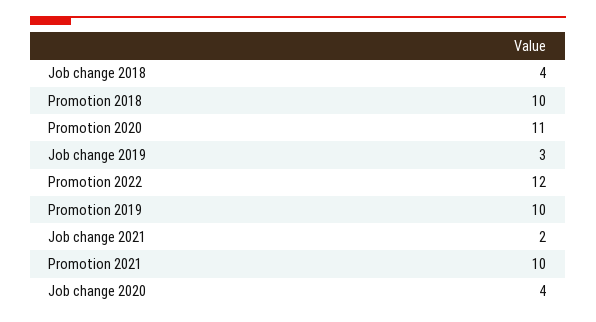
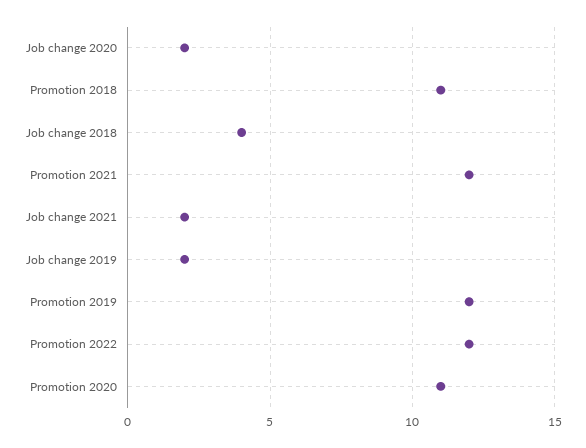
Promotion 2018: 10 -> 11
Job change 2019: 3 -> 2
Promotion 2019: 10 -> 12
Promotion 2021: 10 -> 12
Job change 2020: 4 -> 2

